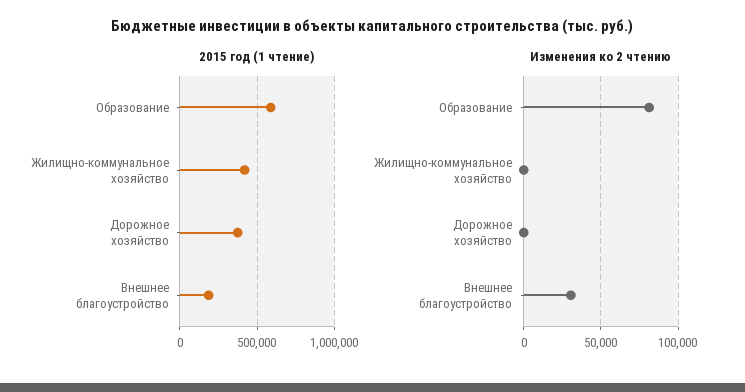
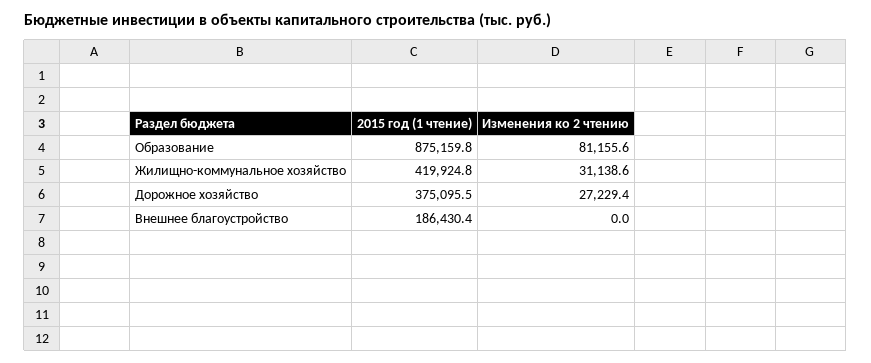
2015 год (1 чтение), Образование: 600000 -> 875159.8
Изменения ко 2 чтению, Жилищно-коммунальное хозяйство: 0 -> 31138.6
Изменения ко 2 чтению, Дорожное хозяйство: 0 -> 27229.4
Изменения ко 2 чтению, Внешнее благоустройство: 30000 -> 0

